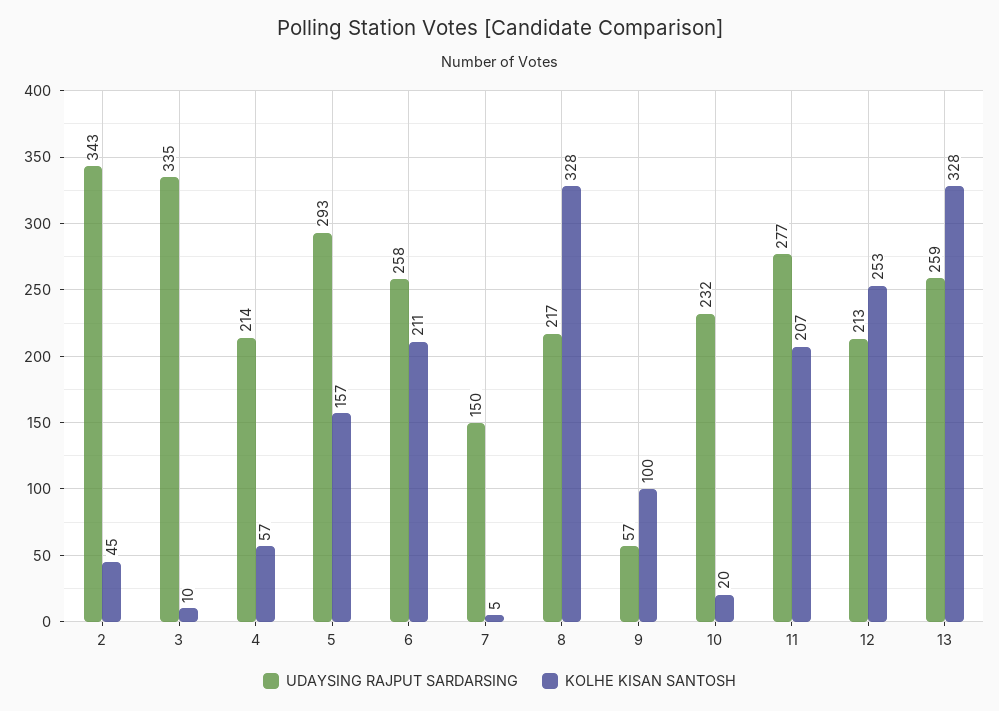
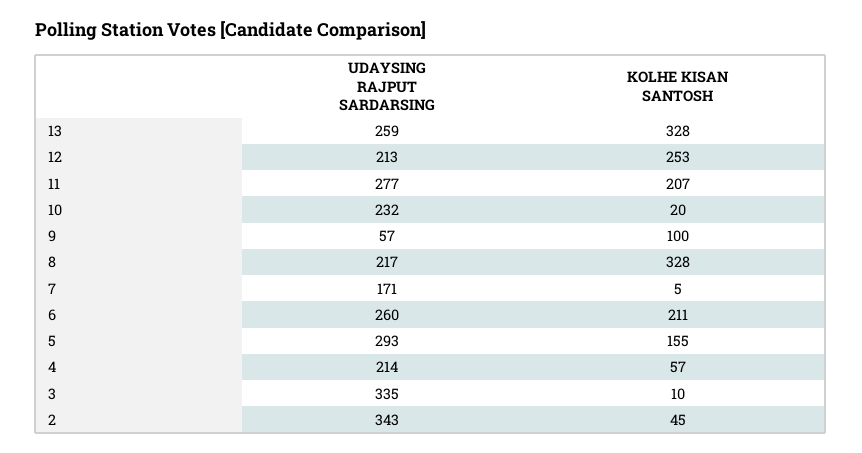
KOLHE KISAN SANTOSH, 5: 157 -> 155
UDAYSING RAJPUT SARDARSING, 6: 258 -> 260
UDAYSING RAJPUT SARDARSING, 7: 150 -> 171

